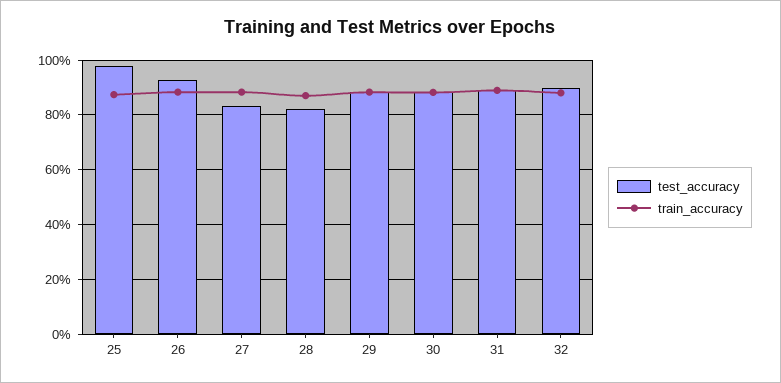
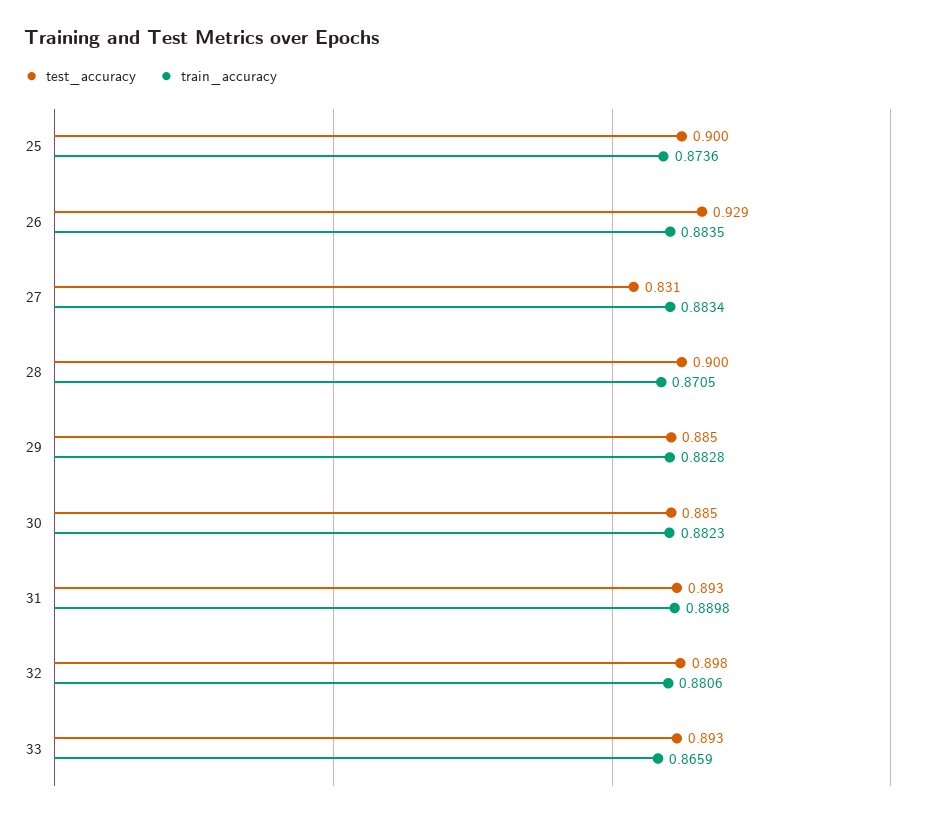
test_accuracy, 25: 0.975 -> 0.9
test_accuracy, 28: 0.825 -> 0.9
test_accuracy, 33: none -> 0.893
train_accuracy, 33: none -> 0.8659

